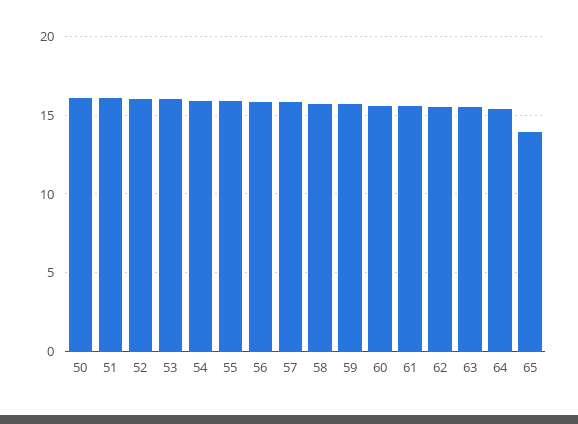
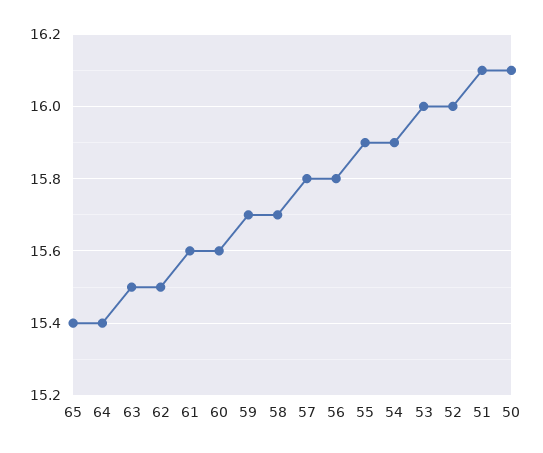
65: 14 -> 15.4

